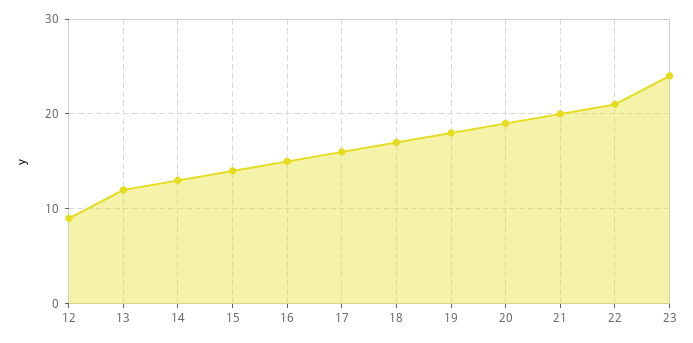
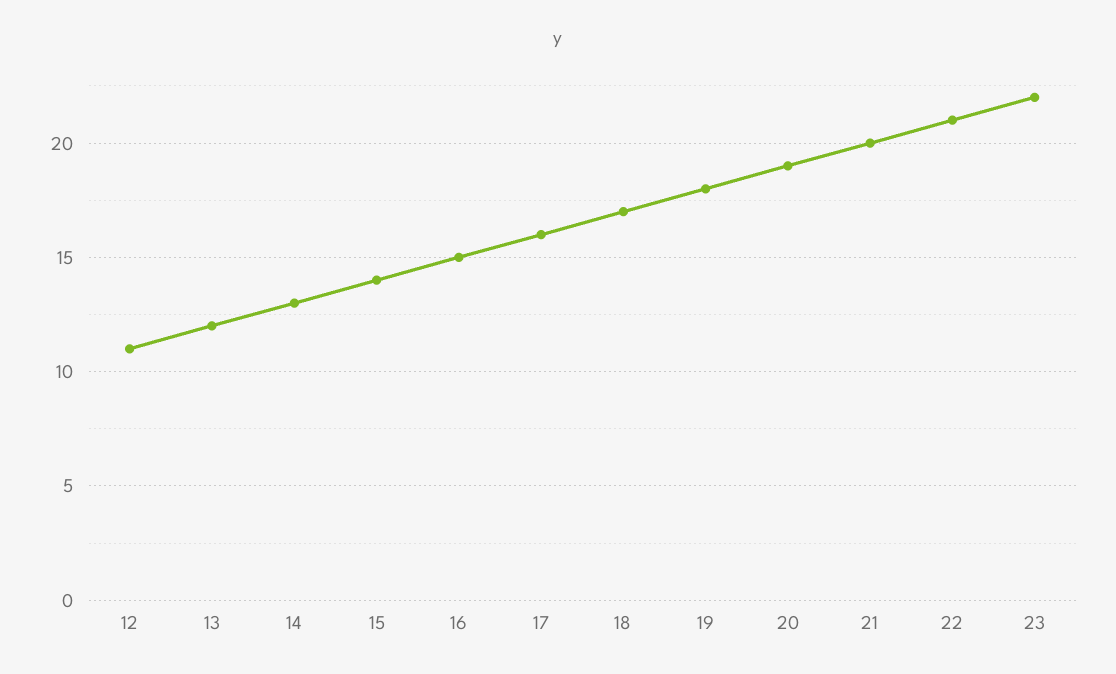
12: 9 -> 11
23: 24 -> 22

